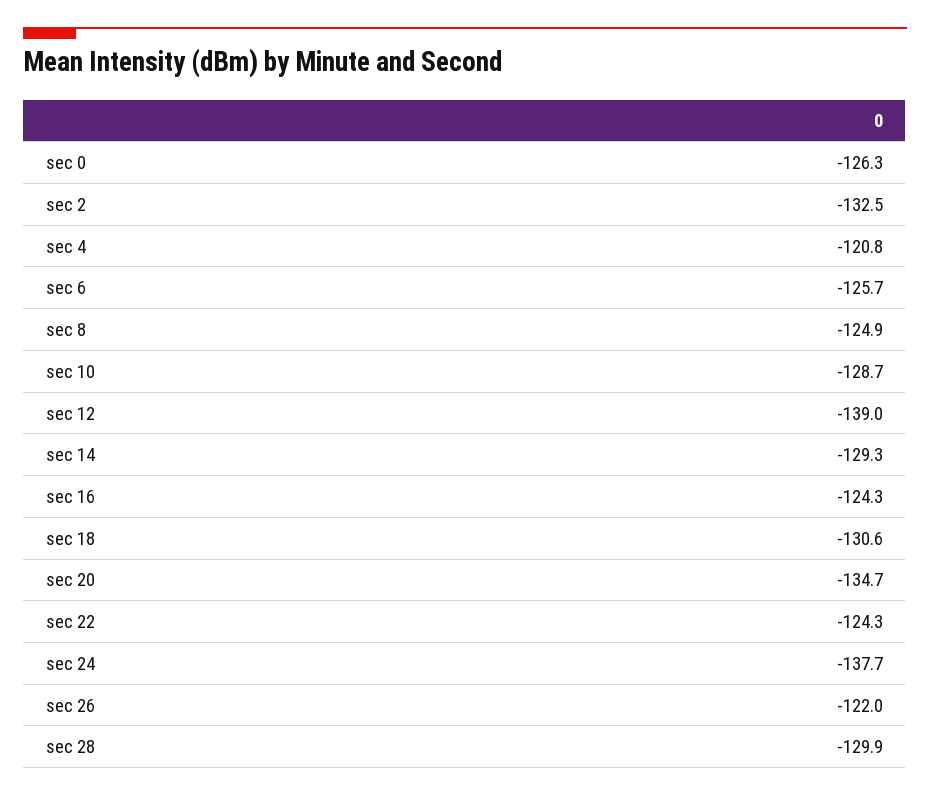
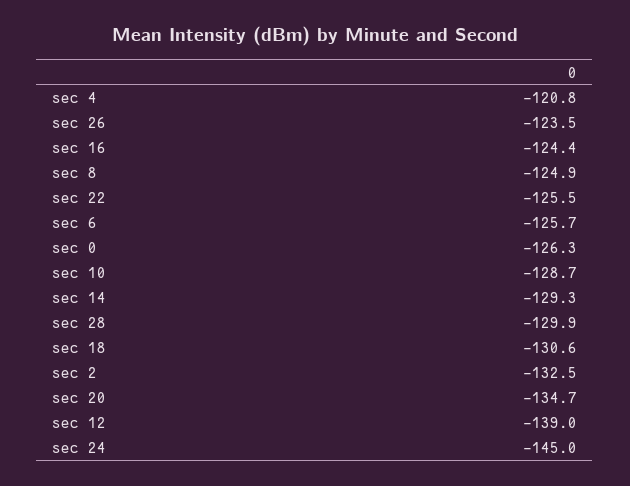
sec 16: -124.3 -> -124.4
sec 22: -124.3 -> -125.5
sec 24: -137.7 -> -145
sec 26: -122 -> -123.5

